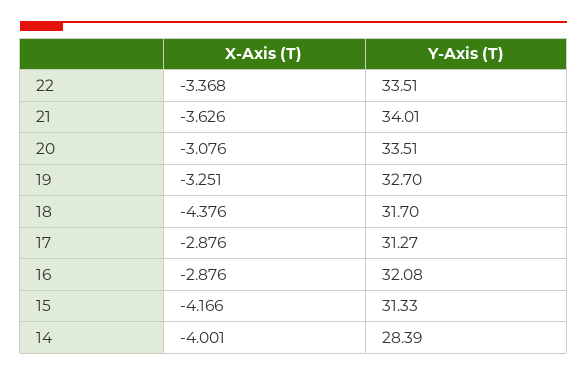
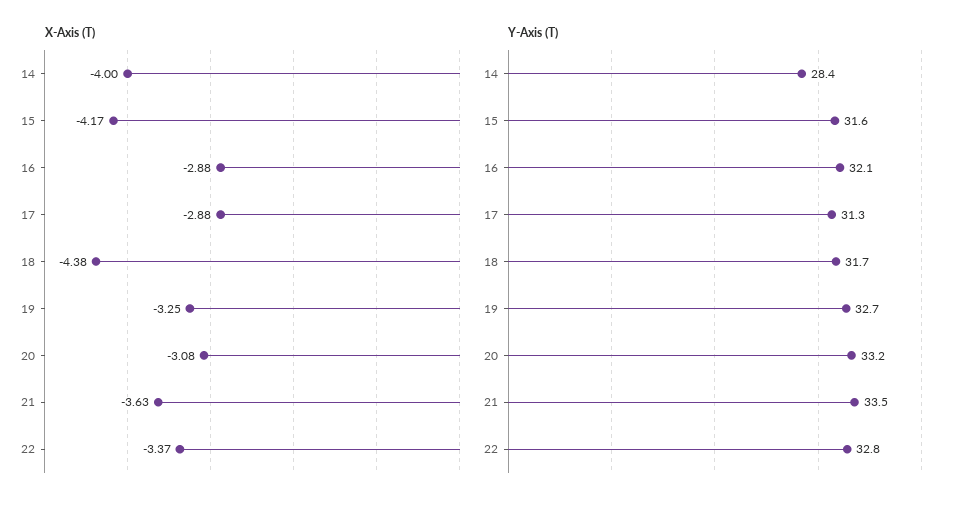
Y-Axis (T), 22: 33.51 -> 32.8
Y-Axis (T), 21: 34.01 -> 33.5
Y-Axis (T), 20: 33.51 -> 33.2
Y-Axis (T), 15: 31.33 -> 31.6

